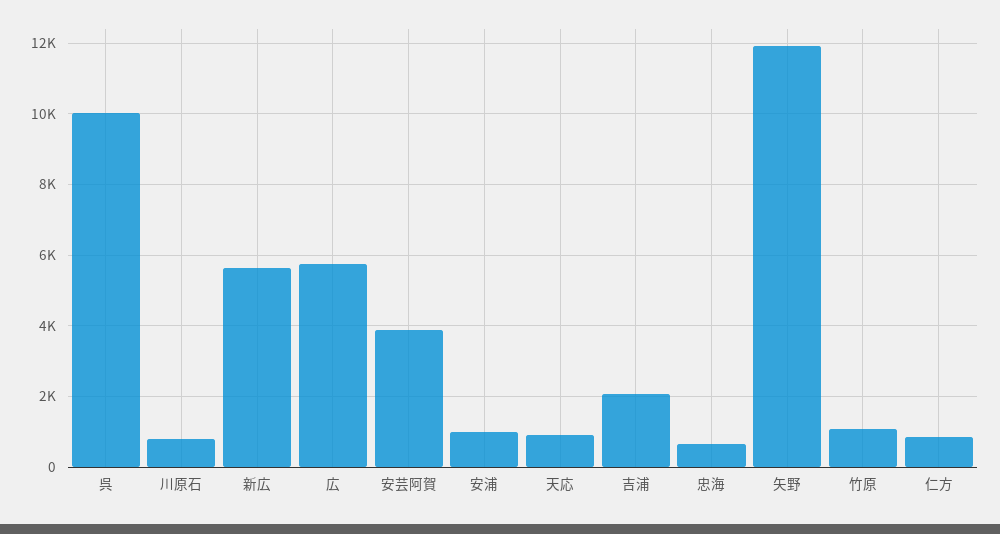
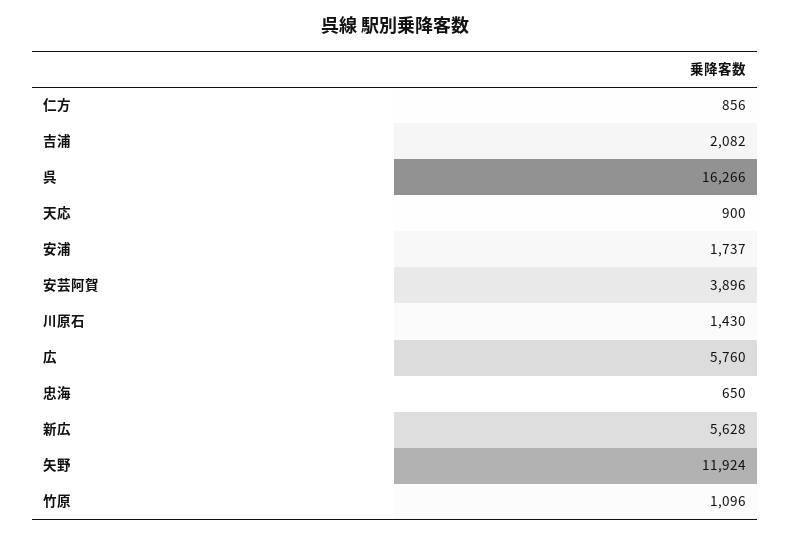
呉: 10000 -> 16266
川原石: 800 -> 1430
安浦: 1000 -> 1737

